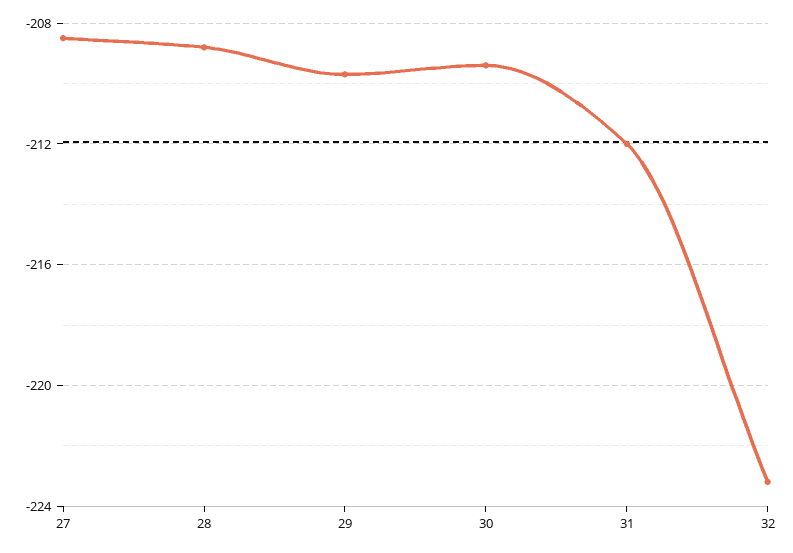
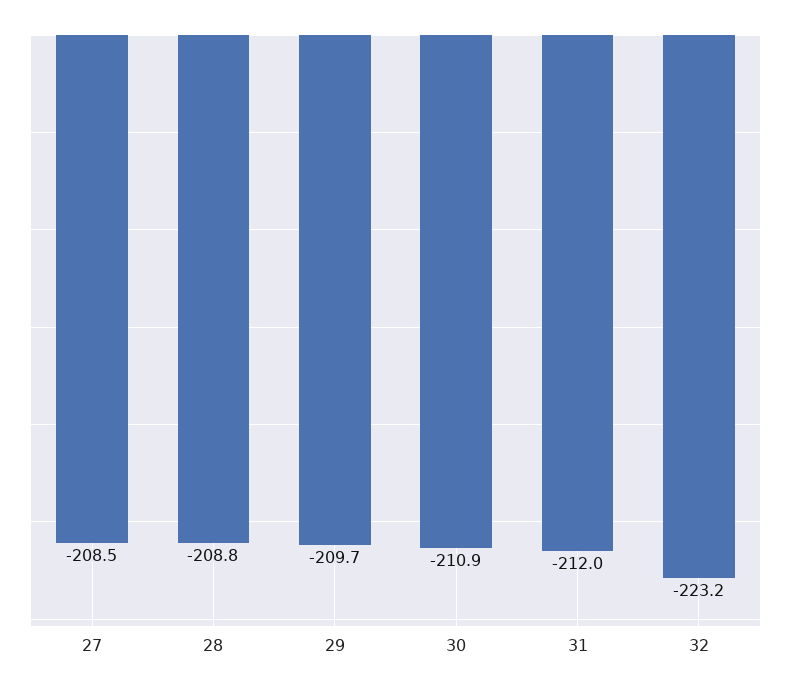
30: -209.5 -> -210.9

